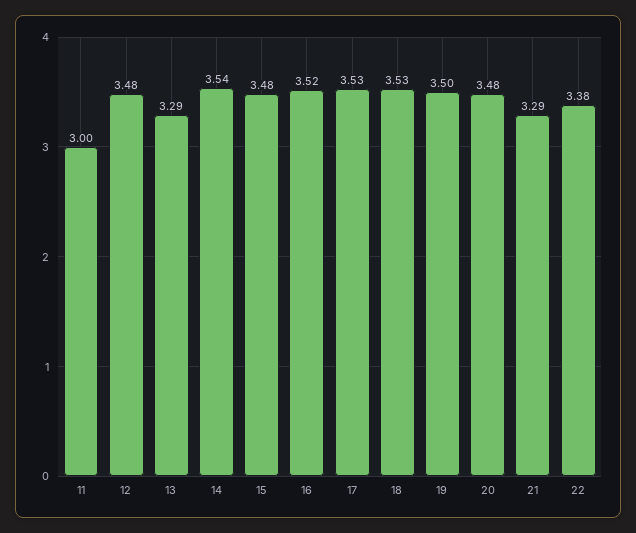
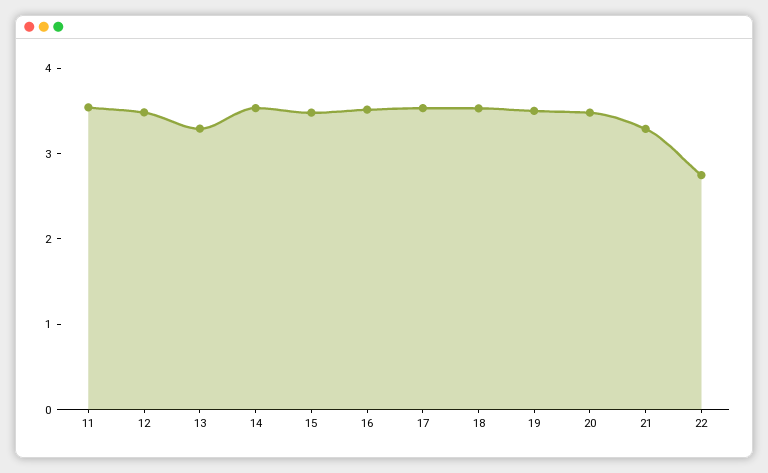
11: 3 -> 3.6
22: 3.38 -> 2.8

